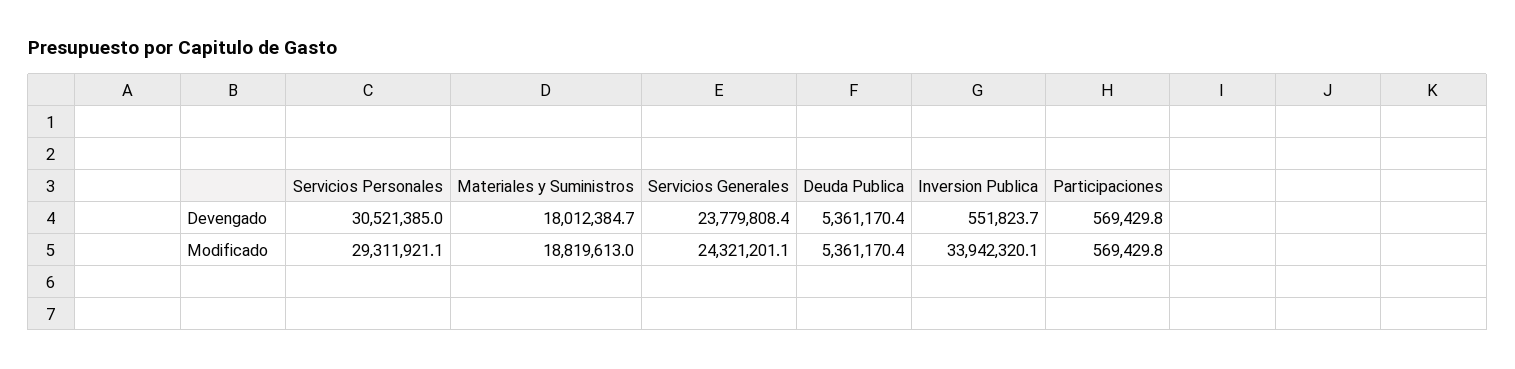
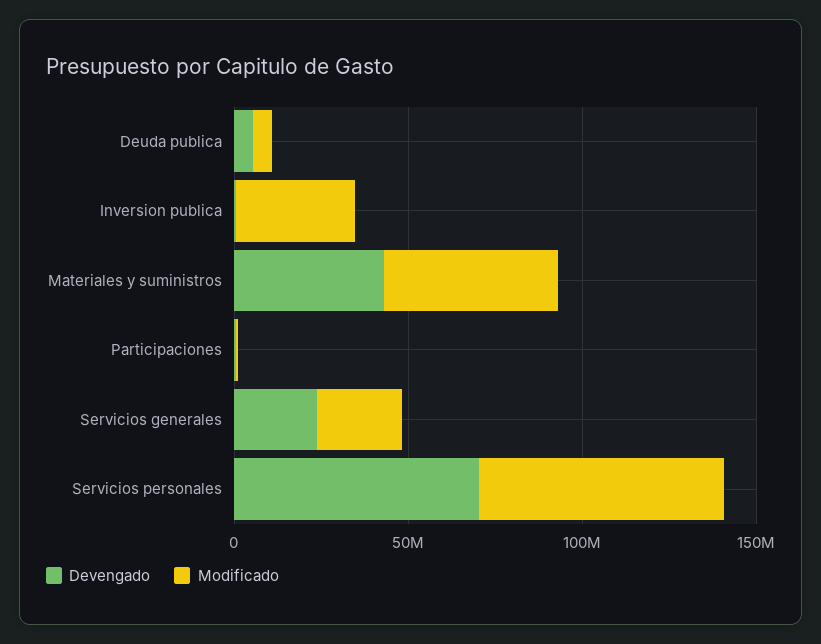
Devengado, Servicios Personales: 30521385 -> 70000000
Devengado, Materiales y Suministros: 18012384.7 -> 40000000
Modificado, Servicios Personales: 29311921.1 -> 70000000
Modificado, Materiales y Suministros: 18819613 -> 50000000

